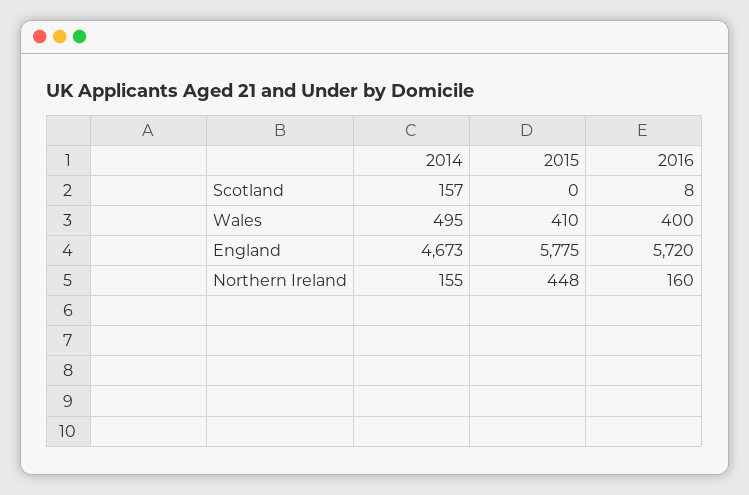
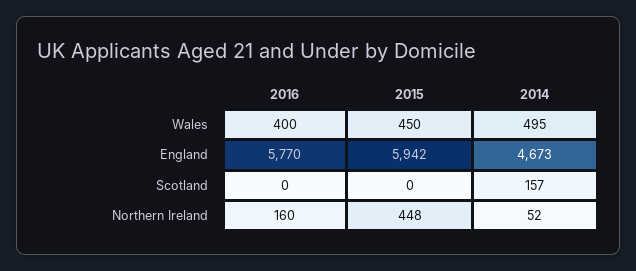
2016, Scotland: 8 -> 0
2015, Wales: 410 -> 450
2015, England: 5775 -> 5942
2016, England: 5720 -> 5770
2014, Northern Ireland: 155 -> 52

